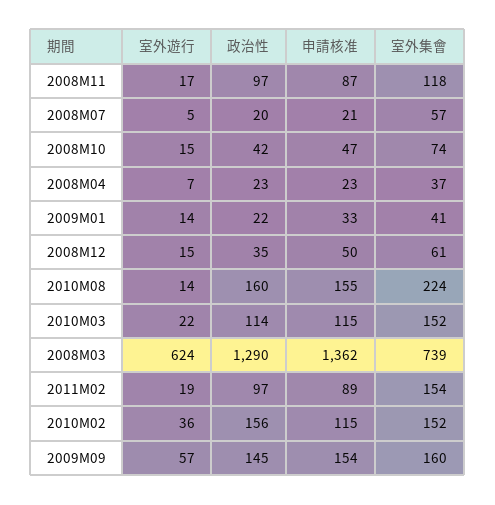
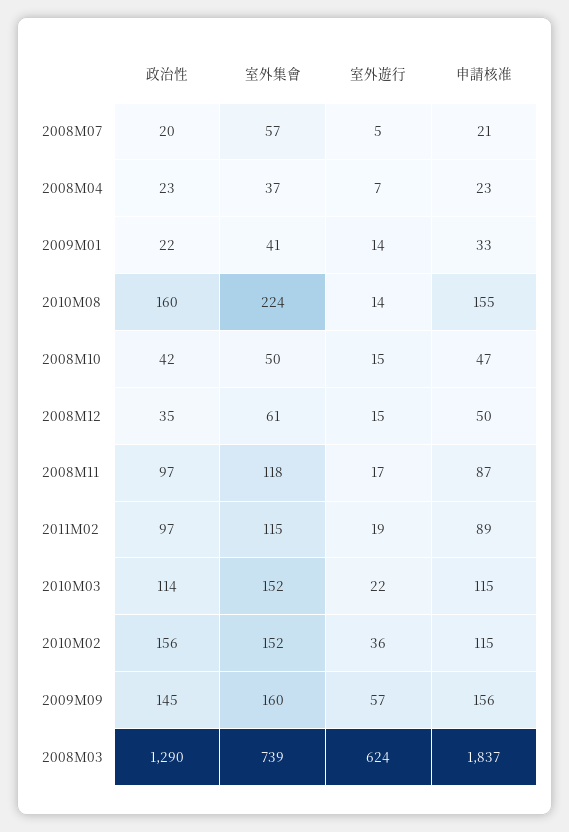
室外集會, 2008M10: 74 -> 50
申請核准, 2008M03: 1362 -> 1837
室外集會, 2011M02: 154 -> 115
申請核准, 2009M09: 154 -> 156

